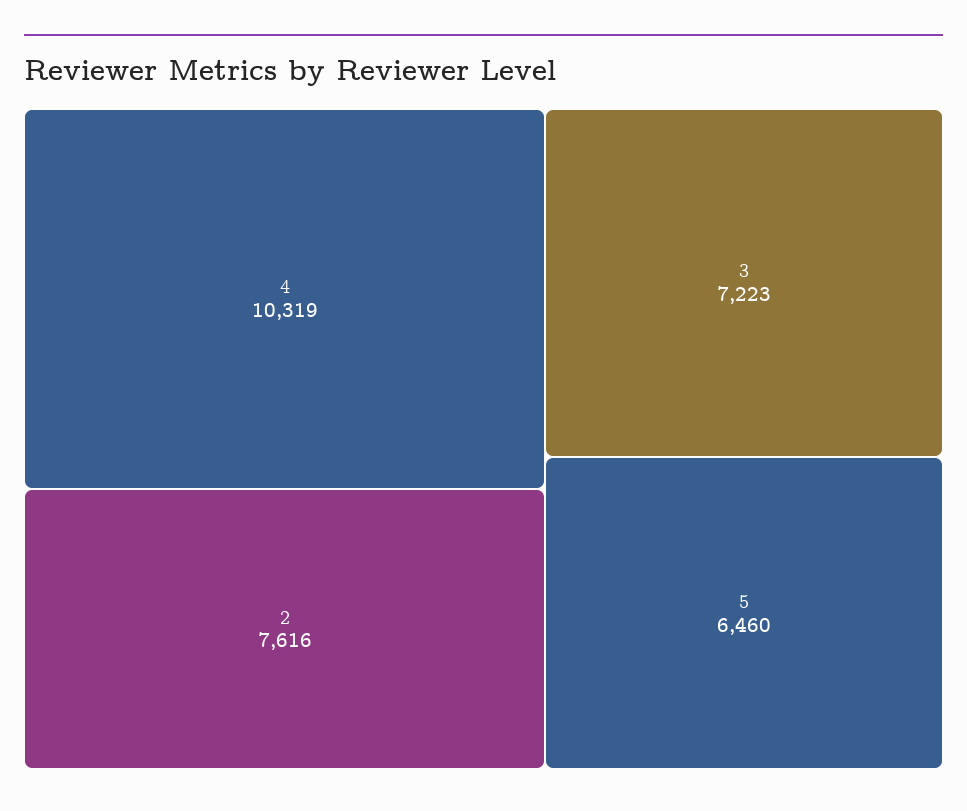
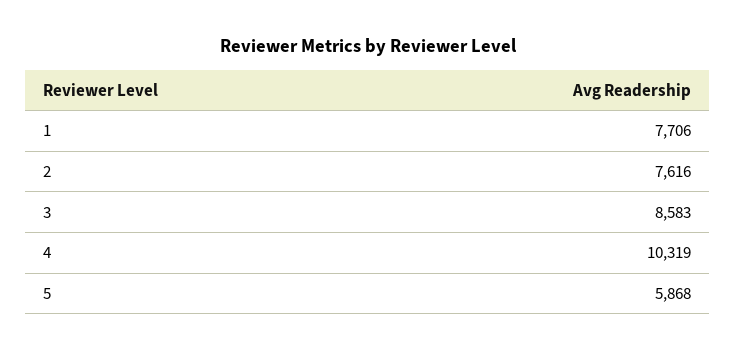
3: 7223 -> 8583
5: 6460 -> 5868
1: none -> 7706

